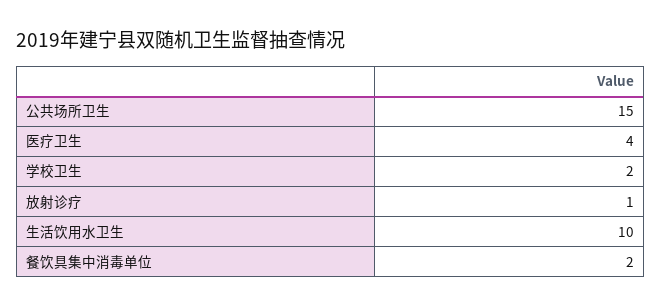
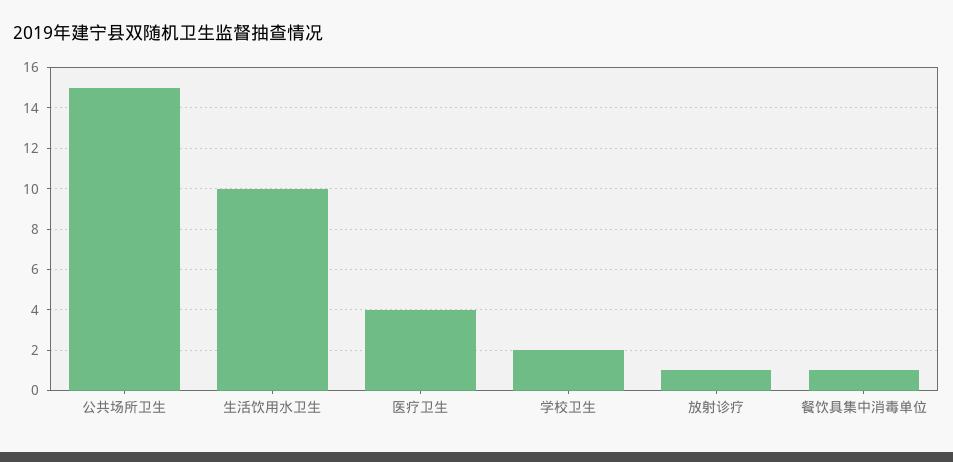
餐饮具集中消毒单位: 2 -> 1

